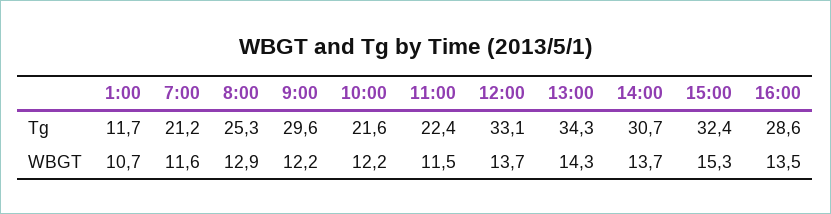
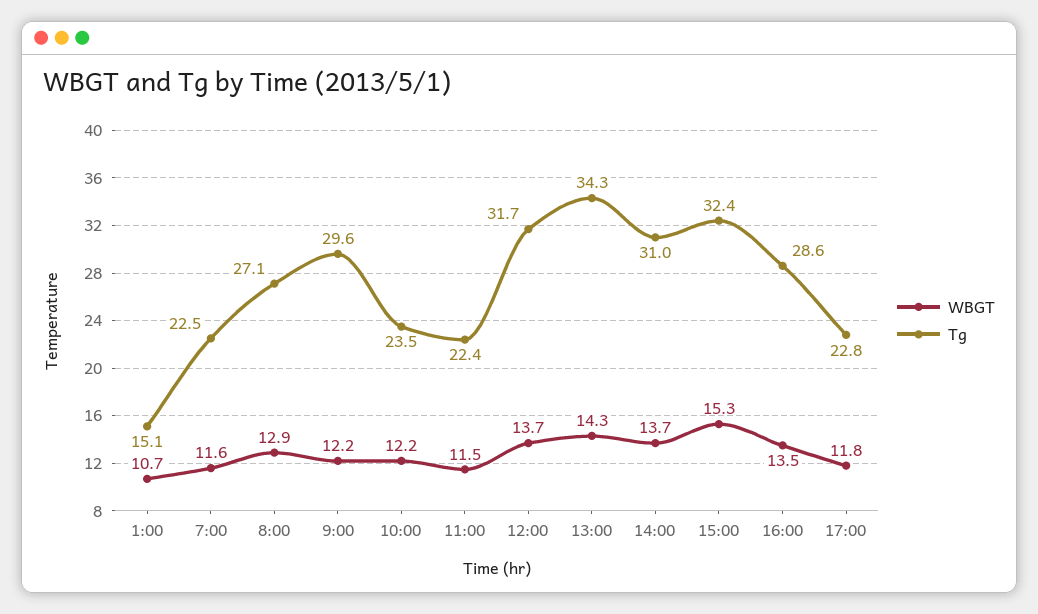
Tg, 1:00: 11.7 -> 15.1
Tg, 7:00: 21.2 -> 22.5
Tg, 8:00: 25.3 -> 27.1
Tg, 10:00: 21.6 -> 23.5
Tg, 12:00: 33.1 -> 31.7
Tg, 14:00: 30.7 -> 31
WBGT, 17:00: none -> 11.8
Tg, 17:00: none -> 22.8

